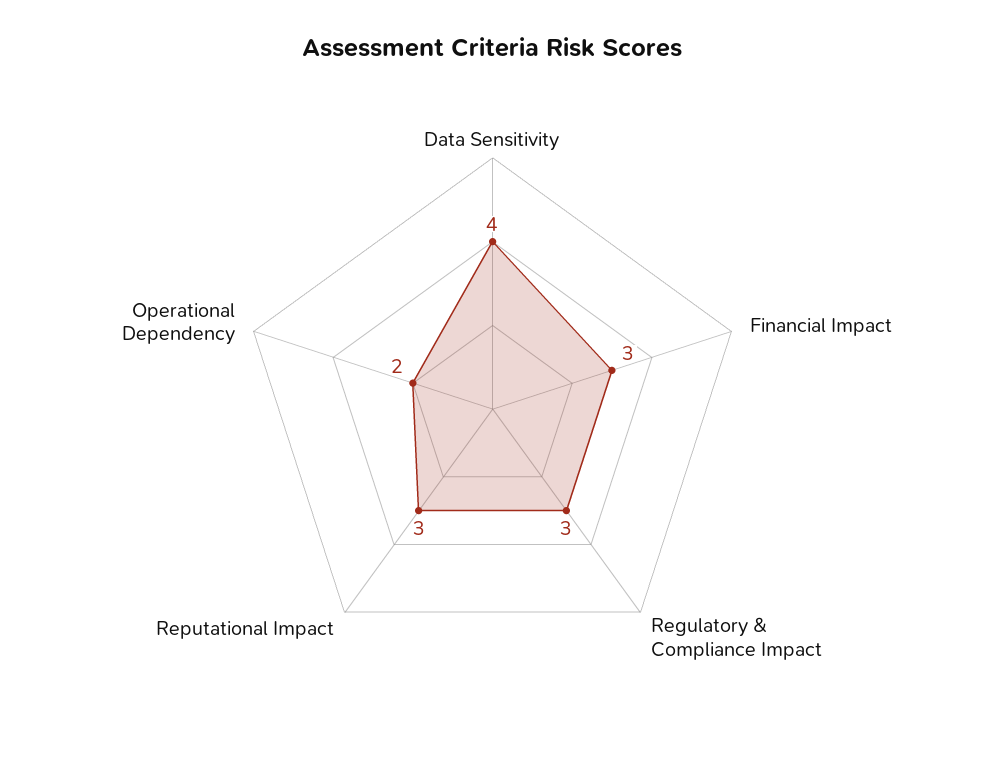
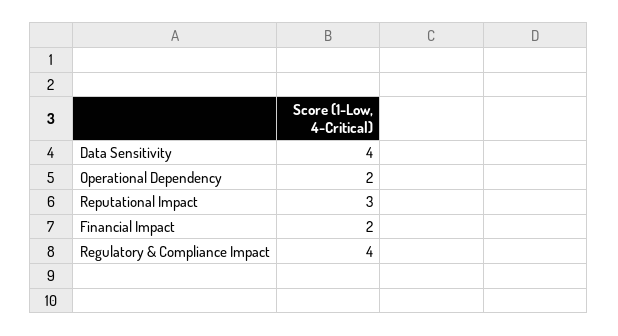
Financial Impact: 3 -> 2
Regulatory & Compliance Impact: 3 -> 4

